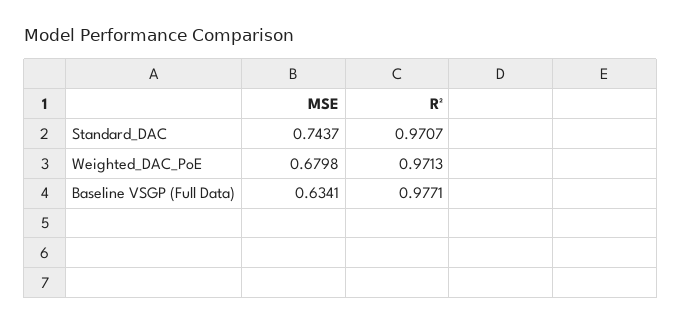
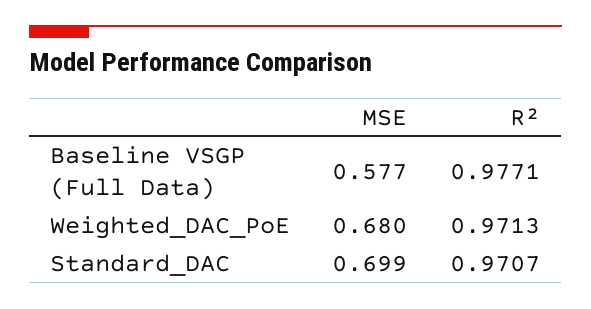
MSE, Standard_DAC: 0.7437 -> 0.699
MSE, Baseline VSGP (Full Data): 0.6341 -> 0.577

